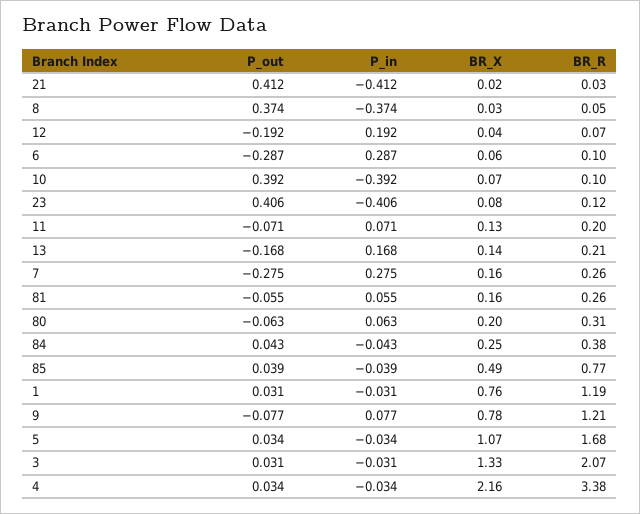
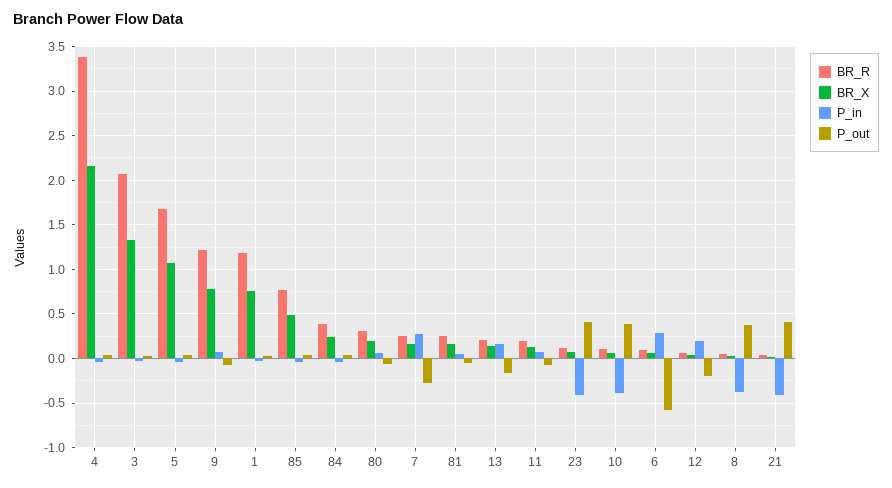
P_out, 6: -0.287 -> -0.6

